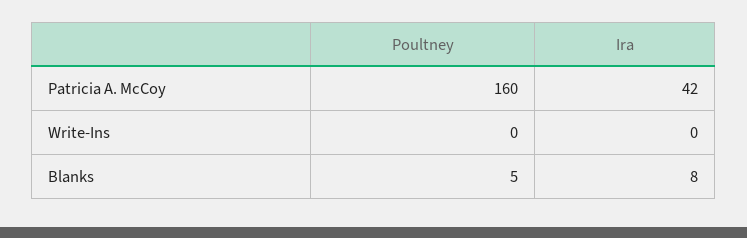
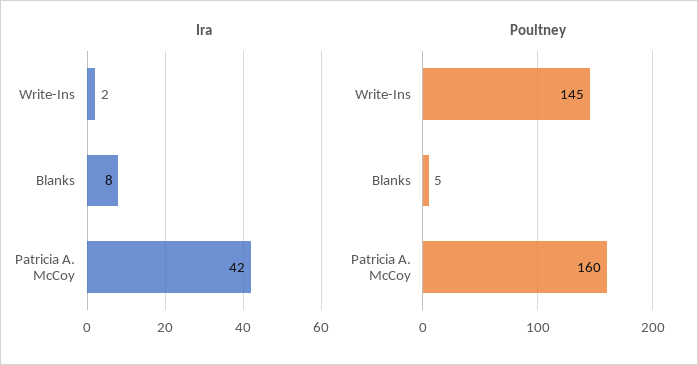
Poultney, Write-Ins: 0 -> 145
Ira, Write-Ins: 0 -> 2

